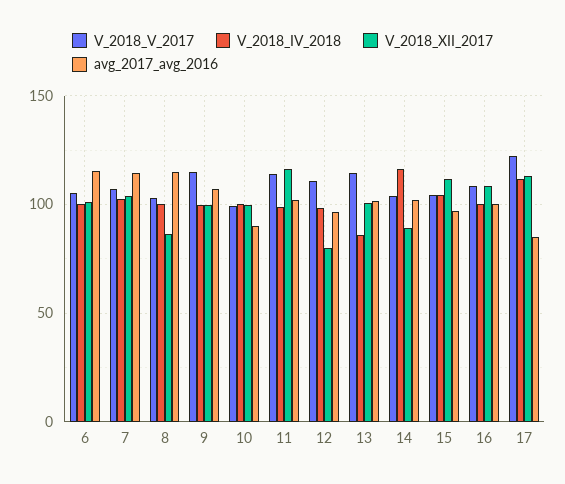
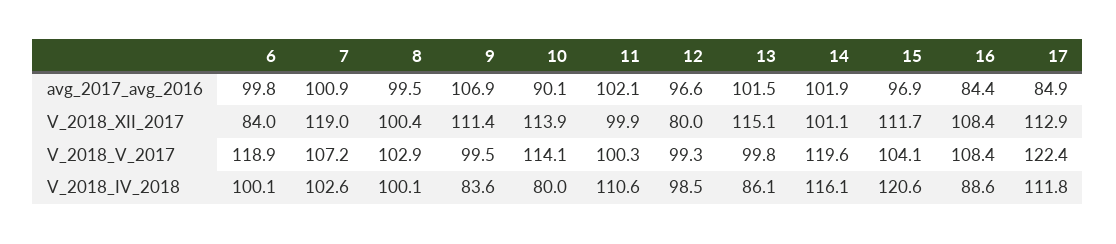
V_2018_V_2017, 6: 105 -> 118.9
V_2018_XII_2017, 6: 100 -> 84
avg_2017_avg_2016, 6: 115 -> 99.8
V_2018_XII_2017, 7: 105 -> 119
avg_2017_avg_2016, 7: 115 -> 100.9
V_2018_XII_2017, 8: 85 -> 100.4
avg_2017_avg_2016, 8: 115 -> 99.5
V_2018_V_2017, 9: 115 -> 99.5
V_2018_IV_2018, 9: 100 -> 83.6
V_2018_XII_2017, 9: 100 -> 111.4
V_2018_V_2017, 10: 100 -> 114.1
V_2018_IV_2018, 10: 100 -> 80
V_2018_XII_2017, 10: 100 -> 113.9
V_2018_V_2017, 11: 115 -> 100.3
V_2018_IV_2018, 11: 100 -> 110.6
V_2018_XII_2017, 11: 115 -> 99.9
V_2018_V_2017, 12: 110 -> 99.3
V_2018_V_2017, 13: 115 -> 99.8
V_2018_XII_2017, 13: 100 -> 115.1
V_2018_V_2017, 14: 105 -> 119.6
V_2018_XII_2017, 14: 90 -> 101.1
V_2018_IV_2018, 15: 105 -> 120.6
V_2018_IV_2018, 16: 100 -> 88.6
avg_2017_avg_2016, 16: 100 -> 84.4

